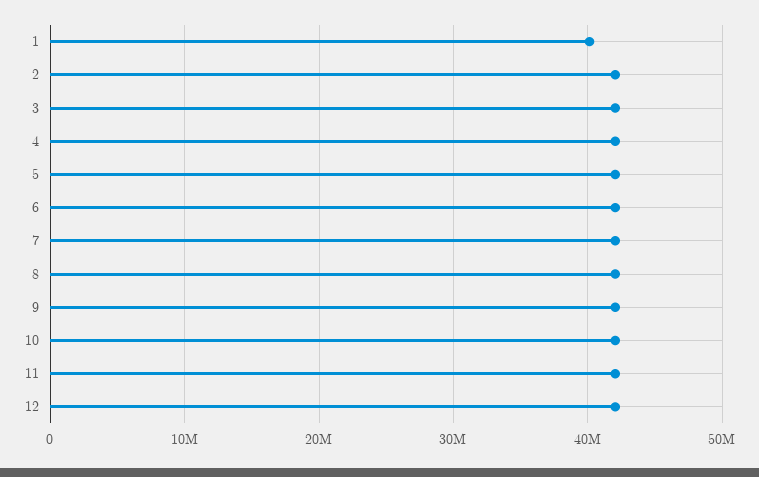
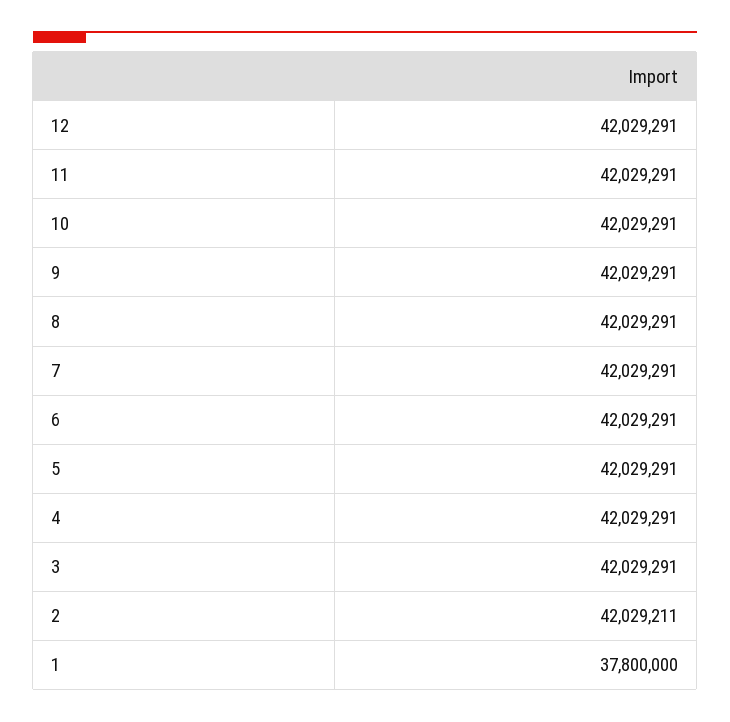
1: 40000000 -> 37800000

